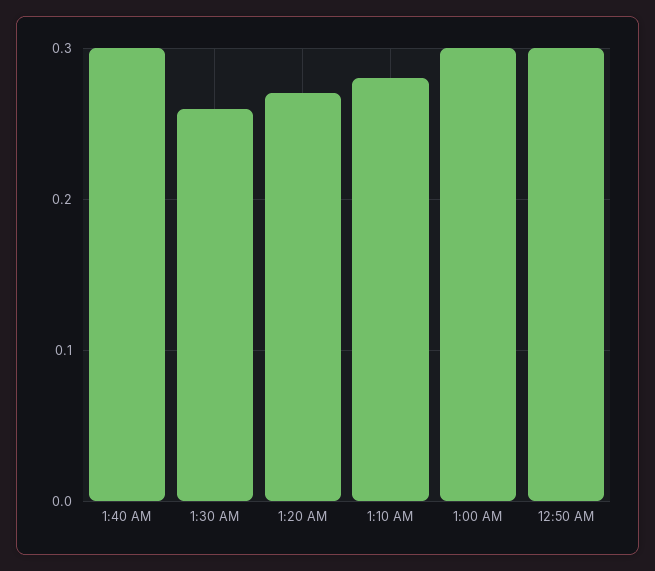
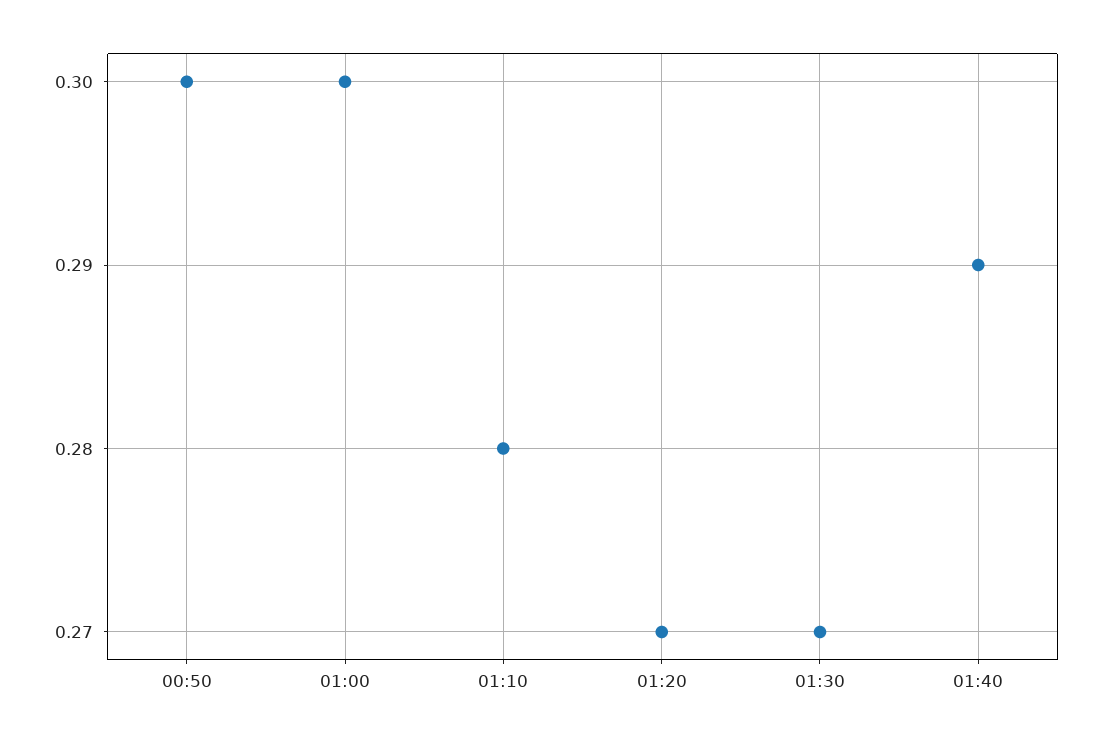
1:40 AM: 0.3 -> 0.29
1:30 AM: 0.26 -> 0.27

